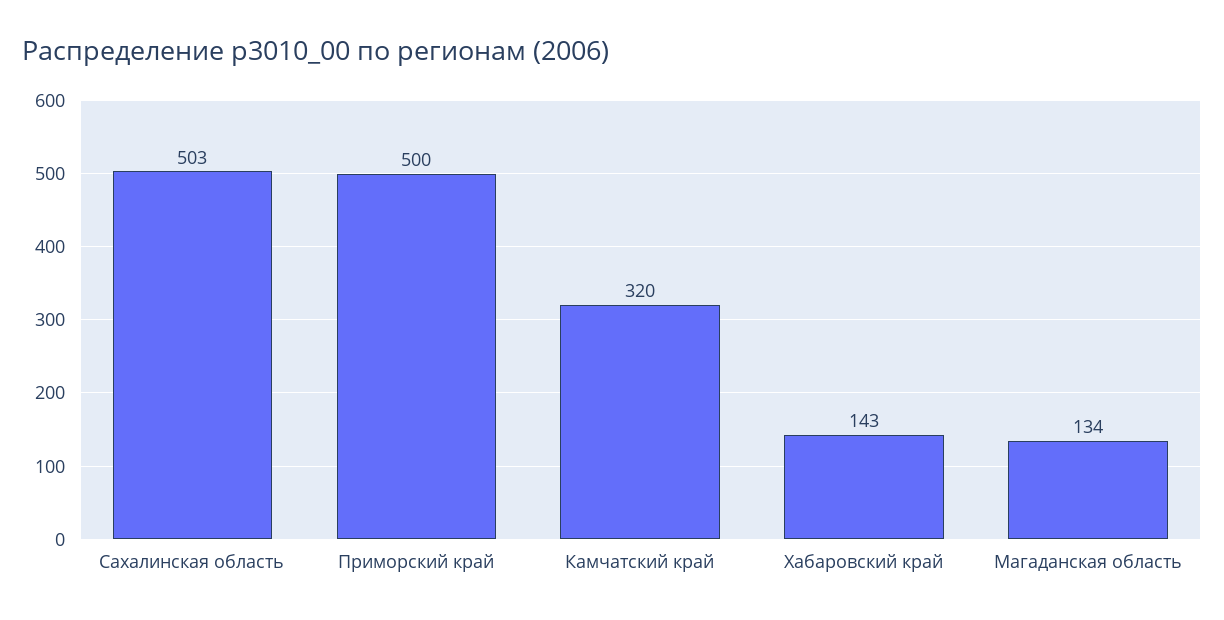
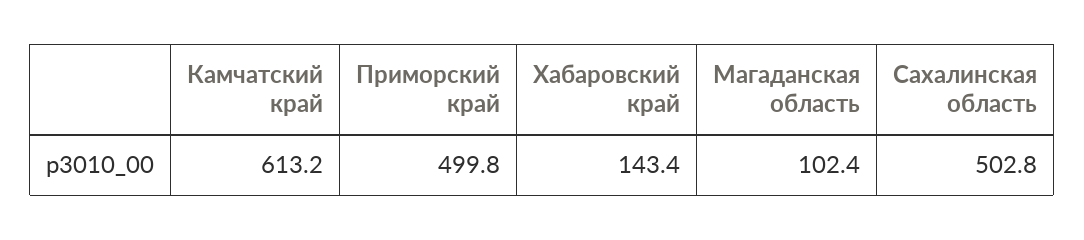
Камчатский край: 320 -> 613.2
Магаданская область: 134 -> 102.4

